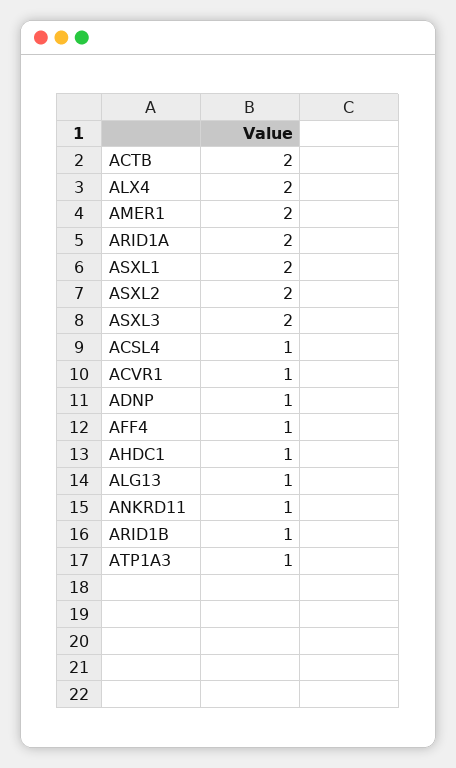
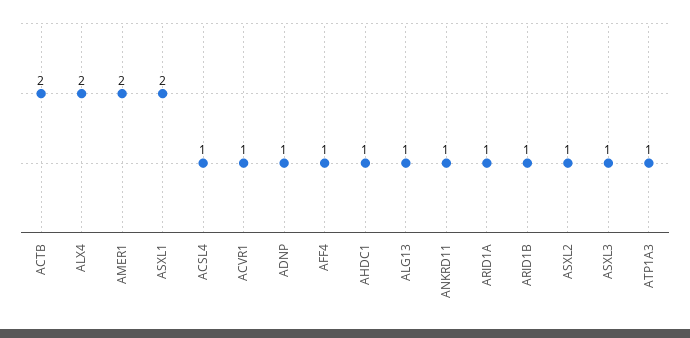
ARID1A: 2 -> 1
ASXL2: 2 -> 1
ASXL3: 2 -> 1

